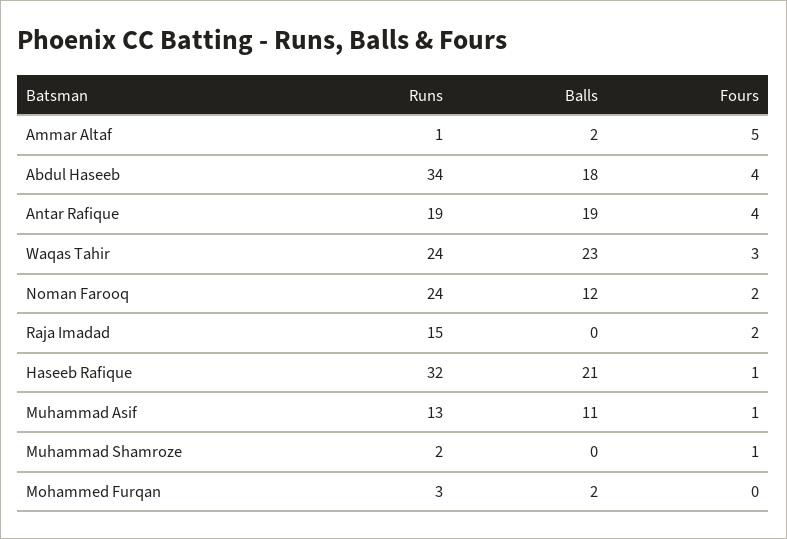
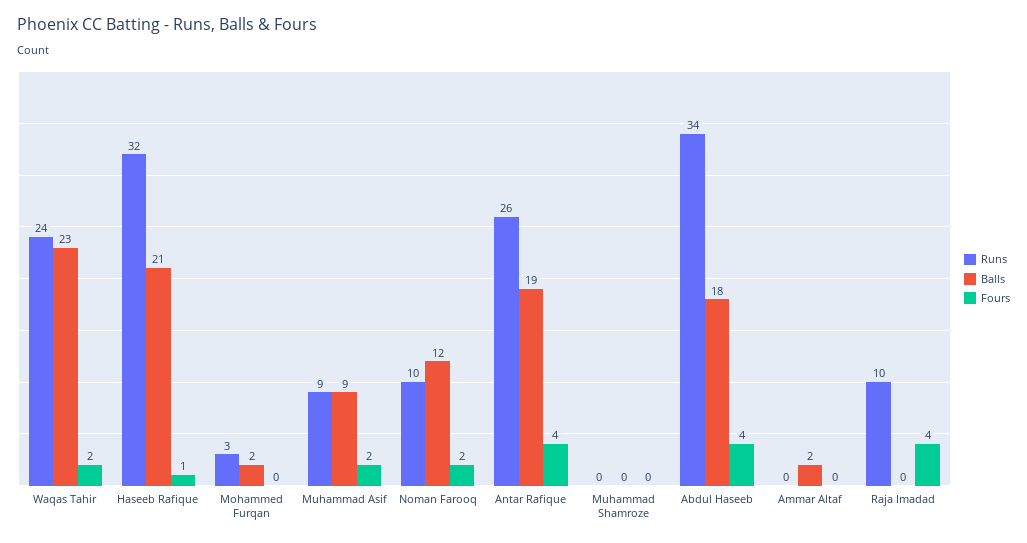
Runs, Ammar Altaf: 1 -> 0
Fours, Ammar Altaf: 5 -> 0
Runs, Antar Rafique: 19 -> 26
Fours, Waqas Tahir: 3 -> 2
Runs, Noman Farooq: 24 -> 10
Runs, Raja Imadad: 15 -> 10
Fours, Raja Imadad: 2 -> 4
Runs, Muhammad Asif: 13 -> 9
Balls, Muhammad Asif: 11 -> 9
Fours, Muhammad Asif: 1 -> 2
Runs, Muhammad Shamroze: 2 -> 0
Fours, Muhammad Shamroze: 1 -> 0

